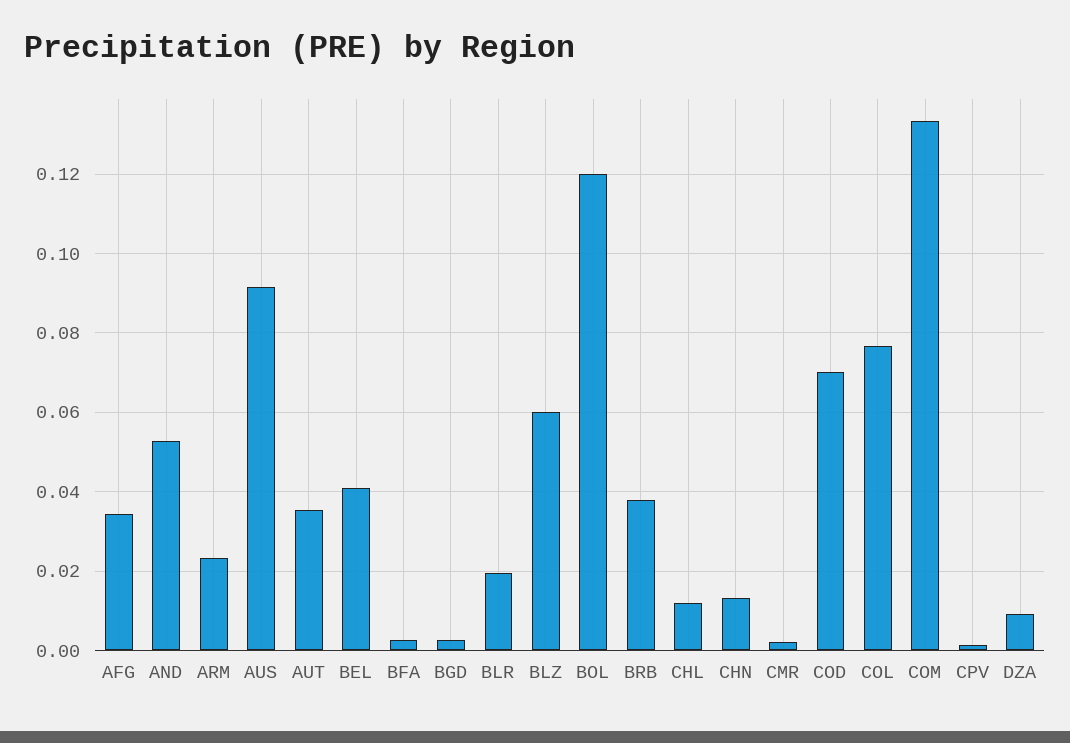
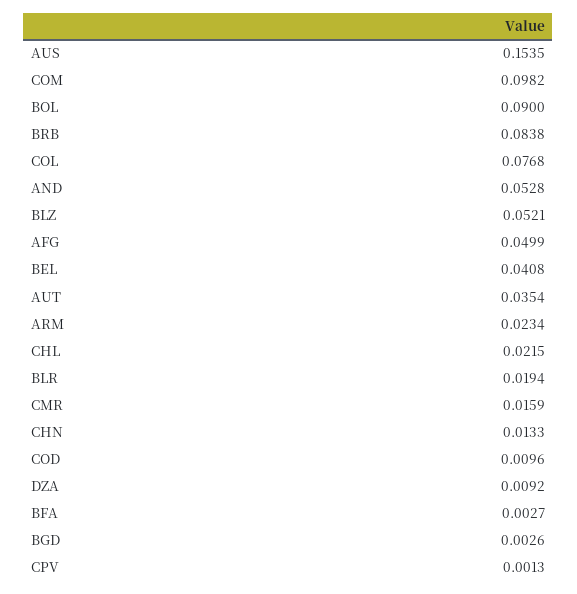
AFG: 0.034 -> 0.0499
AUS: 0.092 -> 0.1535
BLZ: 0.06 -> 0.0521
BOL: 0.12 -> 0.09
BRB: 0.038 -> 0.0838
CHL: 0.012 -> 0.0215
CMR: 0.002 -> 0.0159
COD: 0.07 -> 0.0096
COM: 0.134 -> 0.0982

